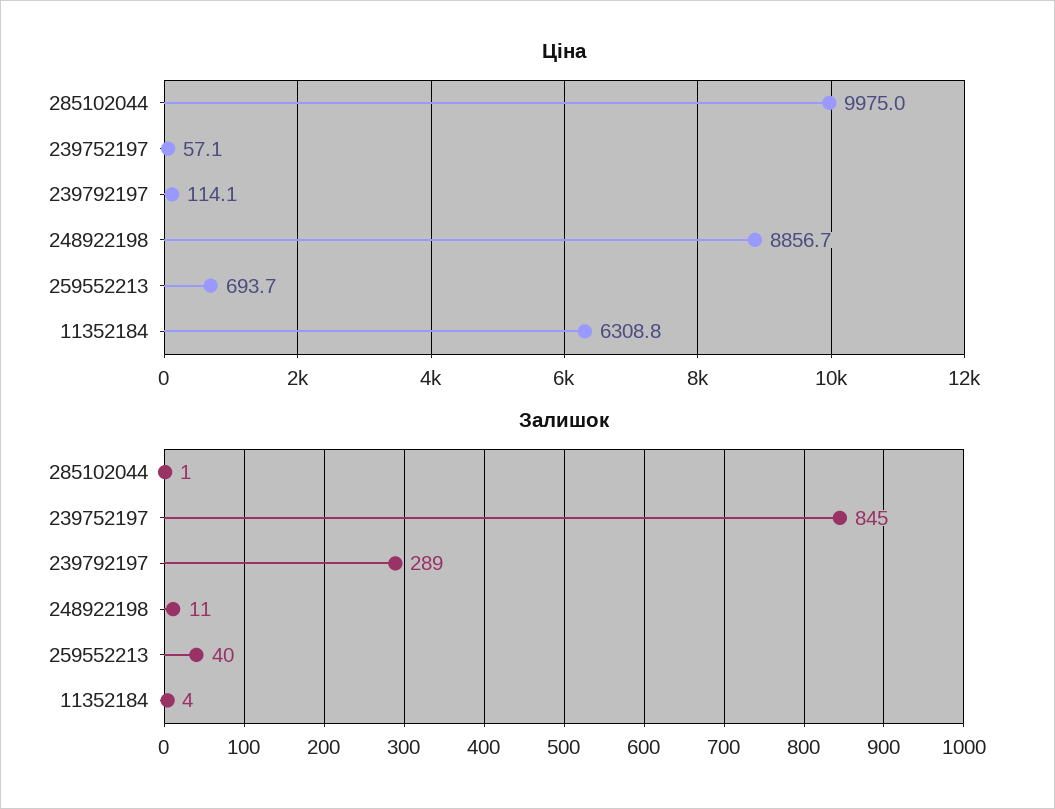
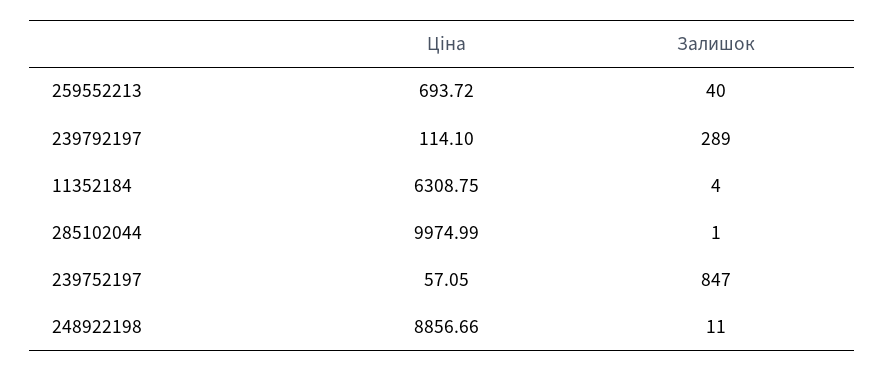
Залишок, 239752197: 845 -> 847

